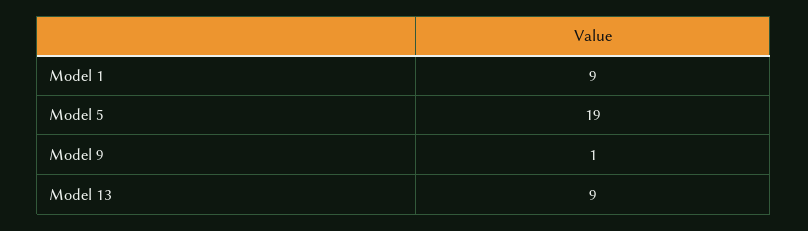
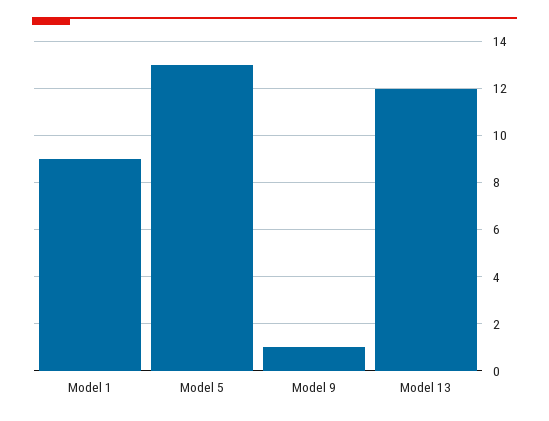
Model 5: 19 -> 13
Model 13: 9 -> 12

